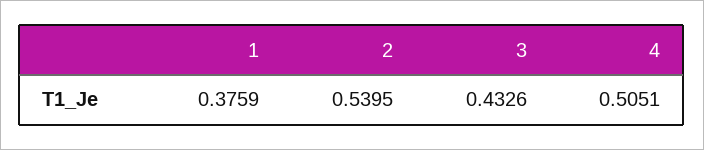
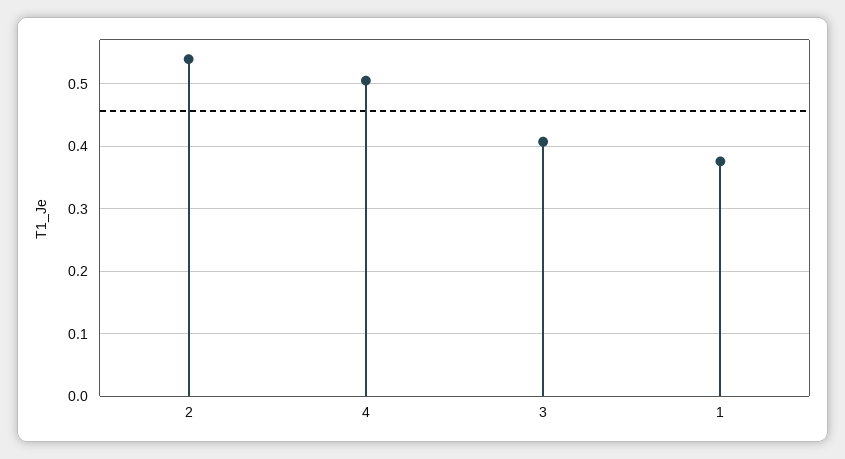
3: 0.4326 -> 0.41

